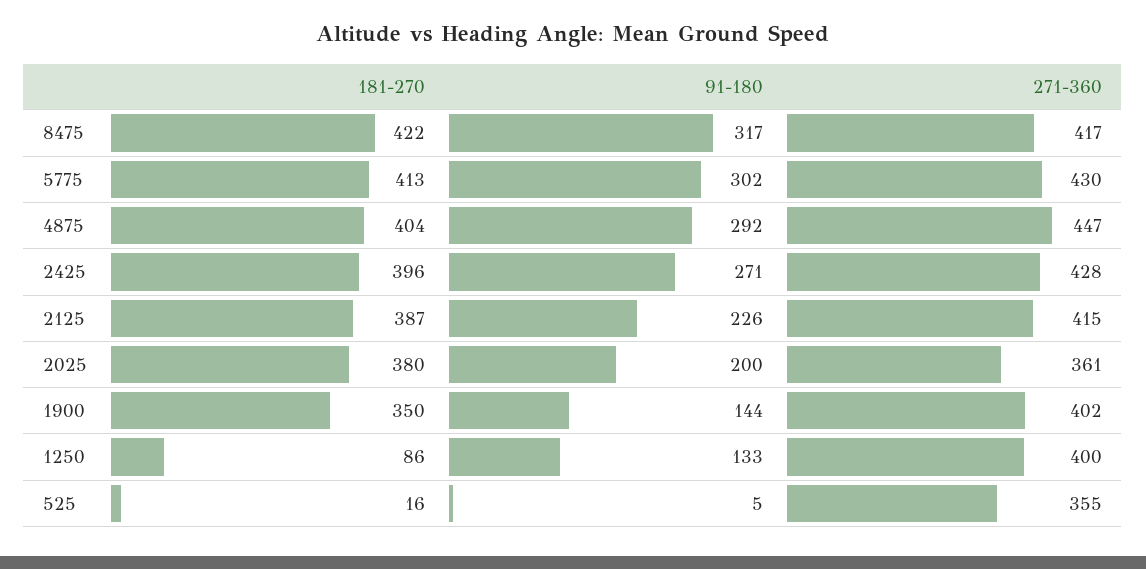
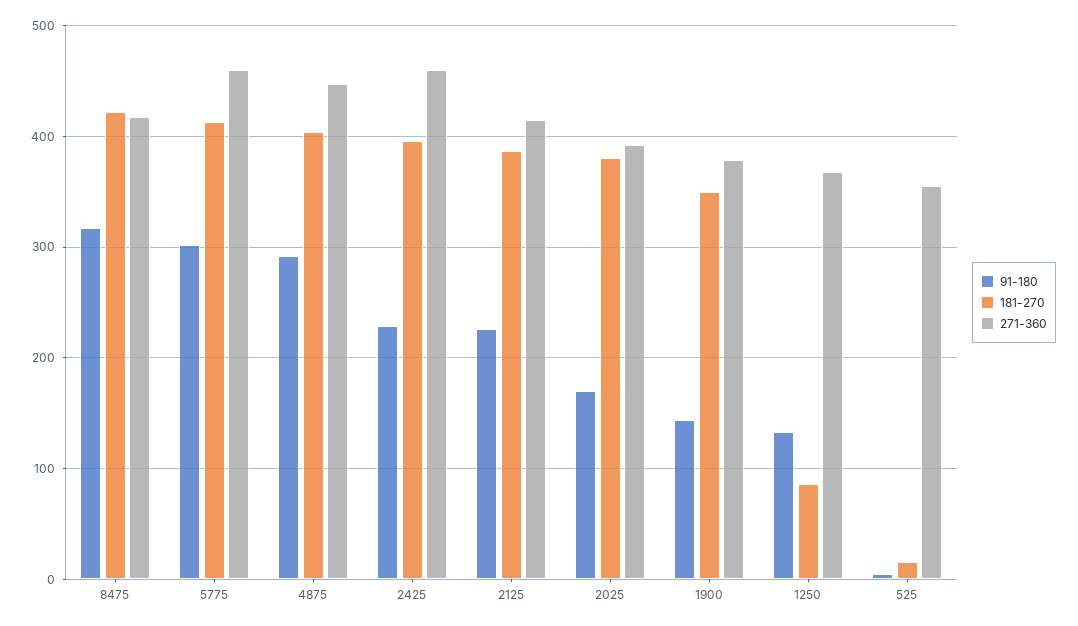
271-360, 5775: 430 -> 460
91-180, 2425: 271 -> 230
271-360, 2425: 428 -> 460
91-180, 2025: 200 -> 170
271-360, 2025: 361 -> 390
271-360, 1900: 402 -> 380
271-360, 1250: 400 -> 370

